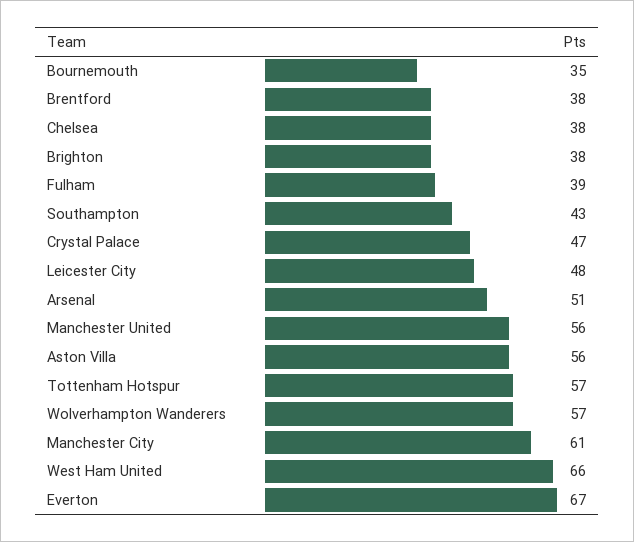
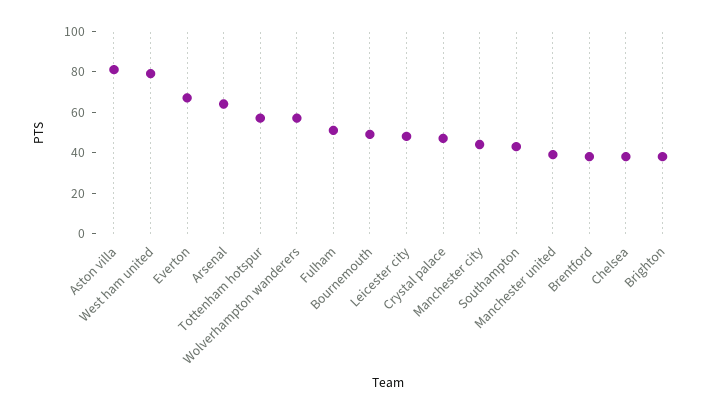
Bournemouth: 35 -> 50
Fulham: 39 -> 50
Arsenal: 51 -> 65
Manchester United: 56 -> 40
Aston Villa: 56 -> 80
Manchester City: 61 -> 45
West Ham United: 66 -> 80

